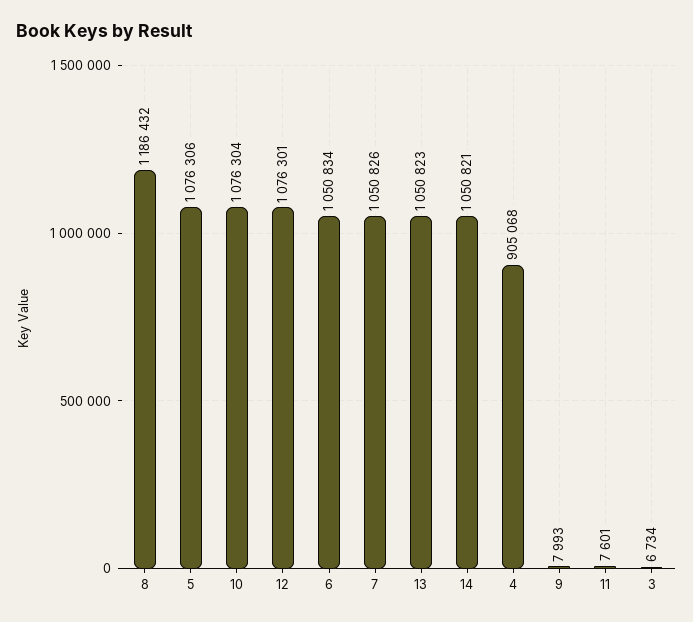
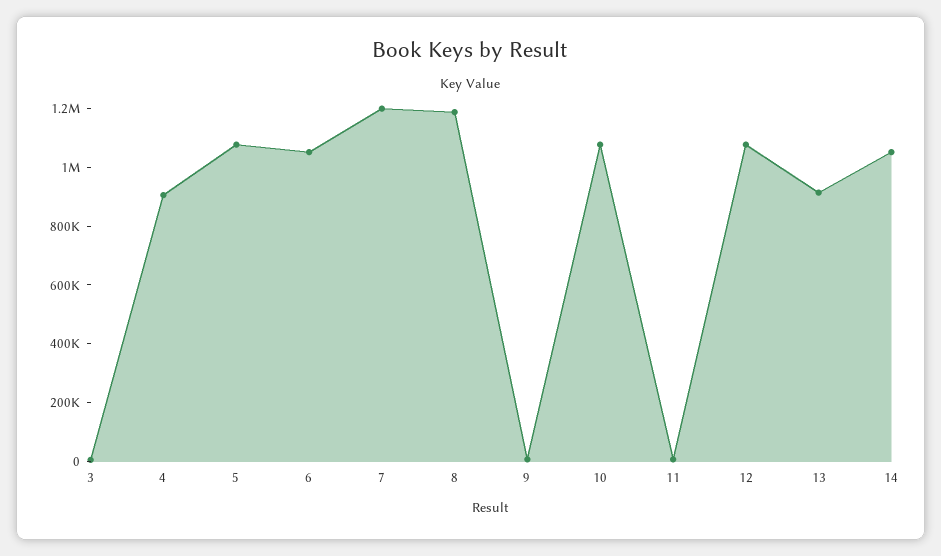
7: 1050826 -> 1200000
13: 1050823 -> 900000

